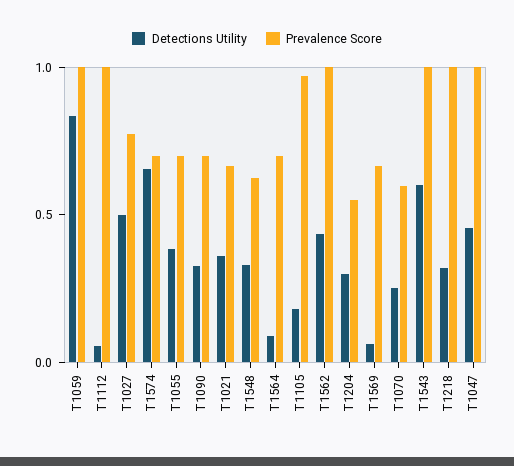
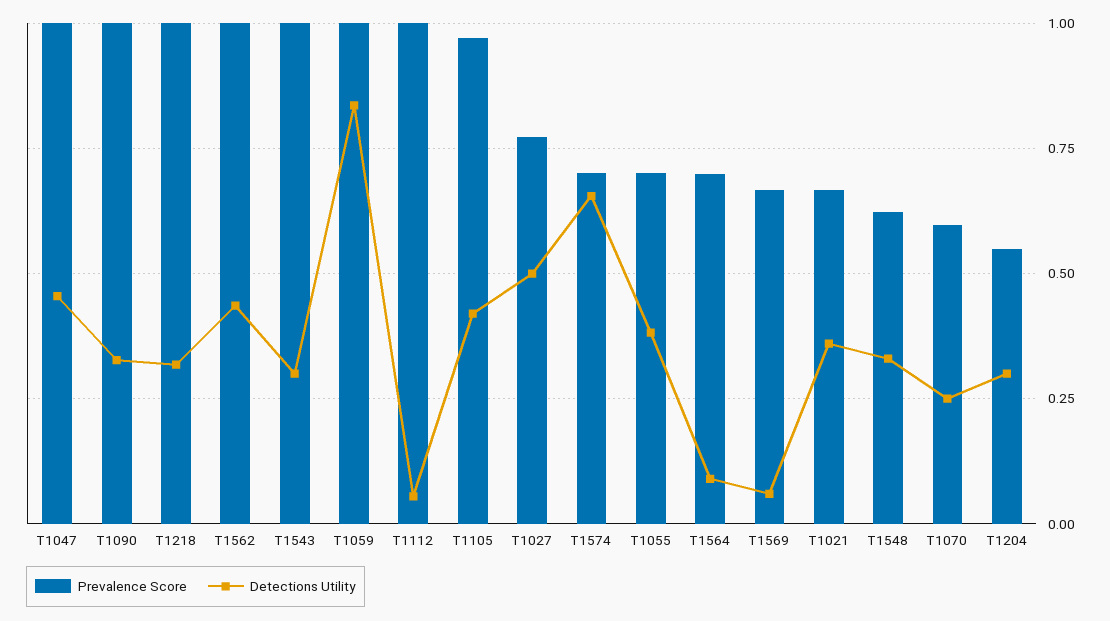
Prevalence Score, T1090: 0.7 -> 1
Detections Utility, T1105: 0.2 -> 0.425
Detections Utility, T1543: 0.6 -> 0.3

